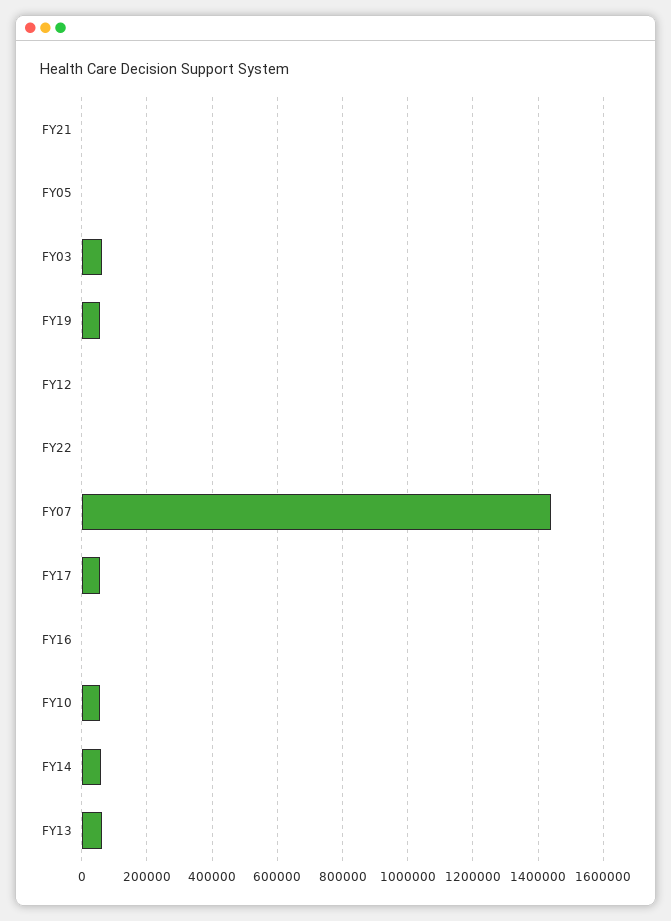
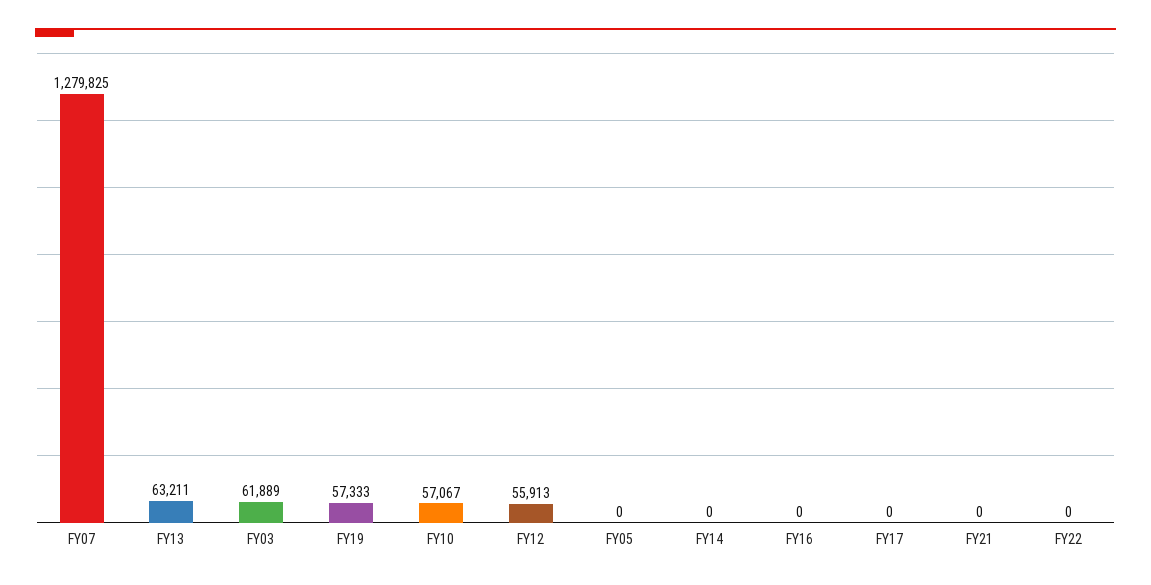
FY12: 0 -> 55913
FY07: 1440000 -> 1279825
FY17: 60000 -> 0
FY14: 60000 -> 0

